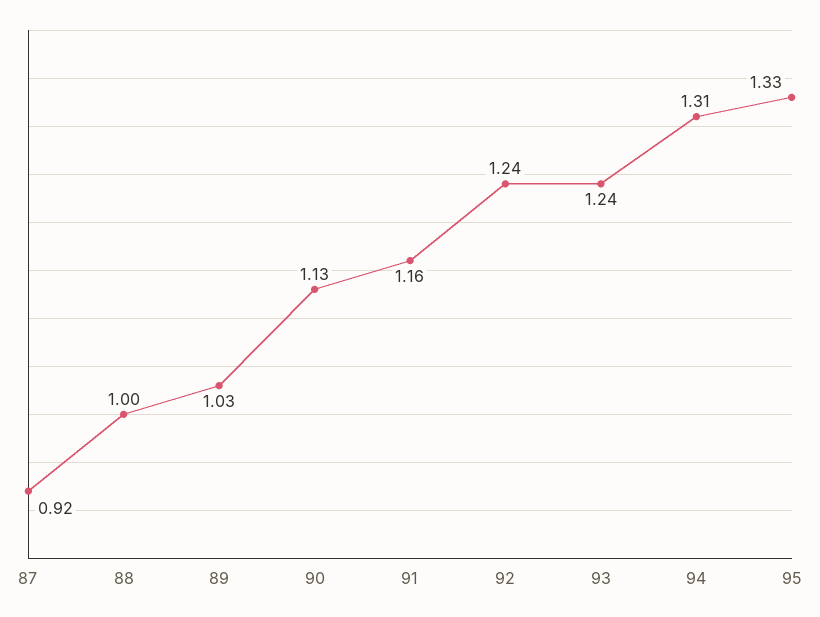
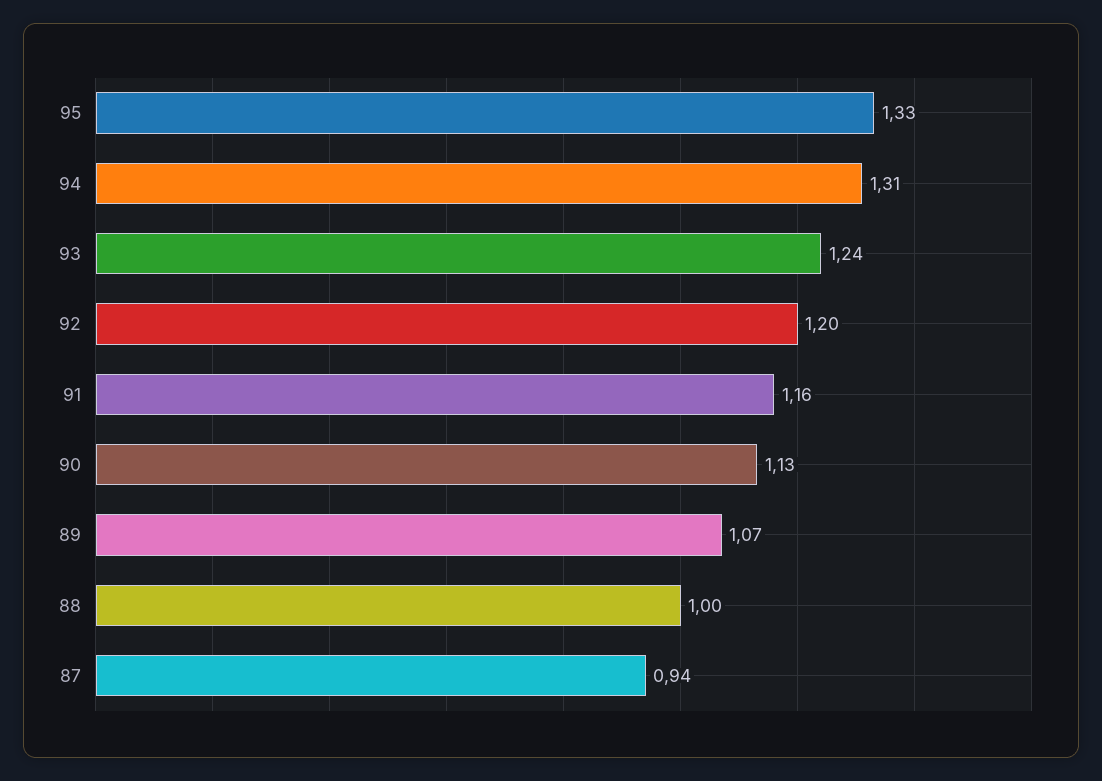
87: 0.92 -> 0.94
89: 1.03 -> 1.07
92: 1.24 -> 1.2

